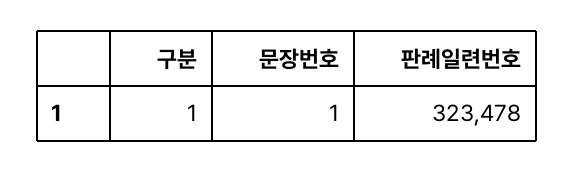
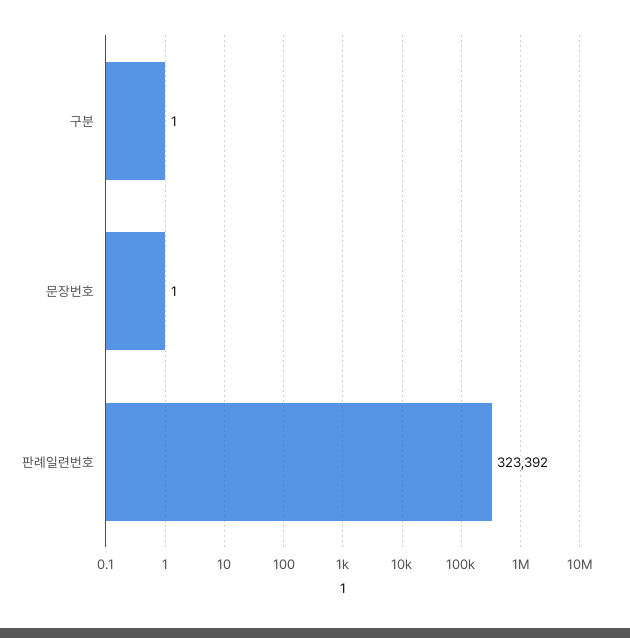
판례일련번호: 323478 -> 323392

